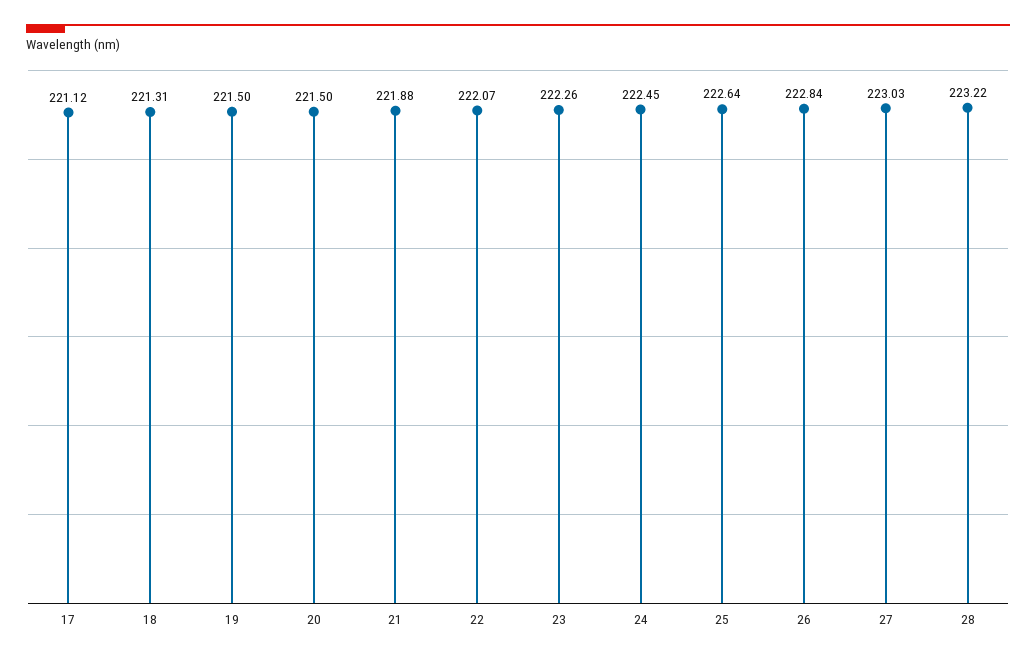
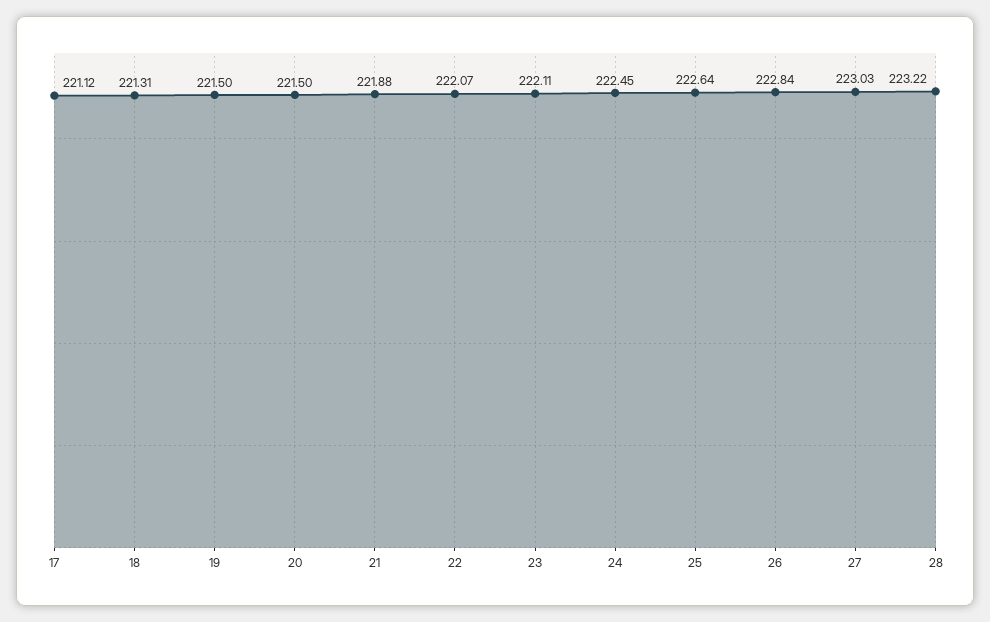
23: 222.26 -> 222.11

